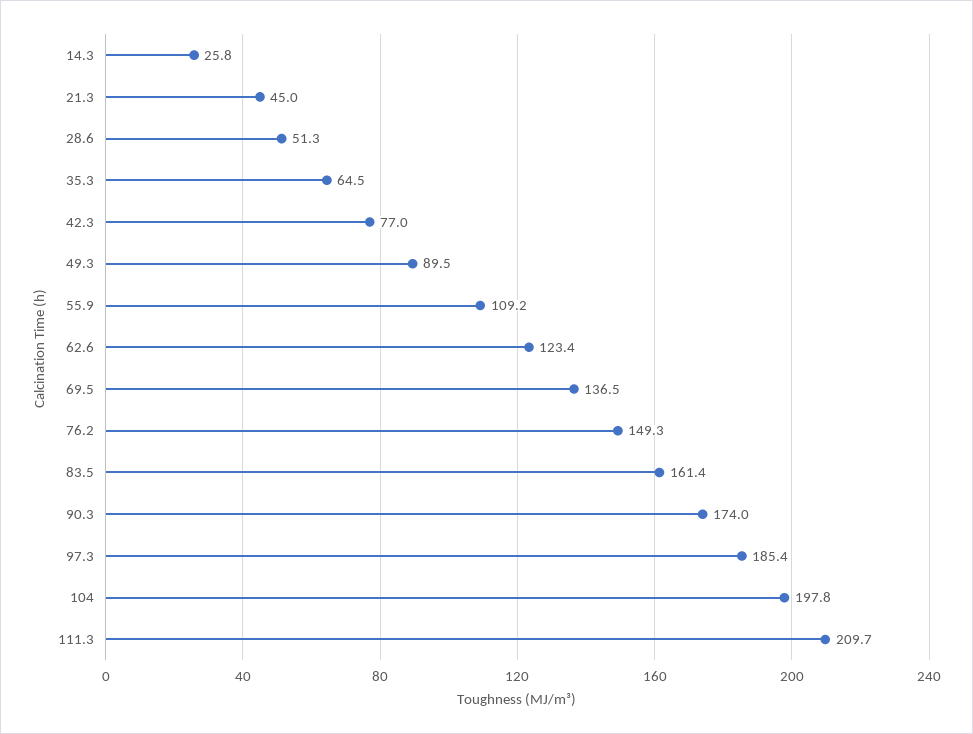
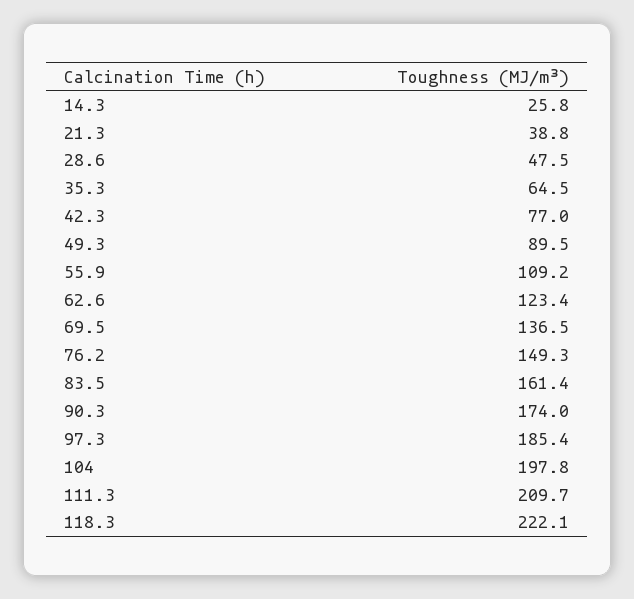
21.3: 45 -> 38.8
28.6: 51.3 -> 47.5
118.3: none -> 222.1

